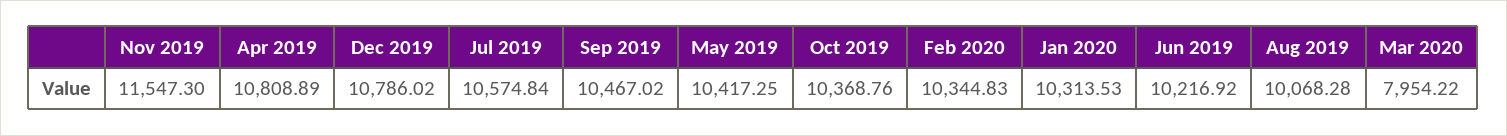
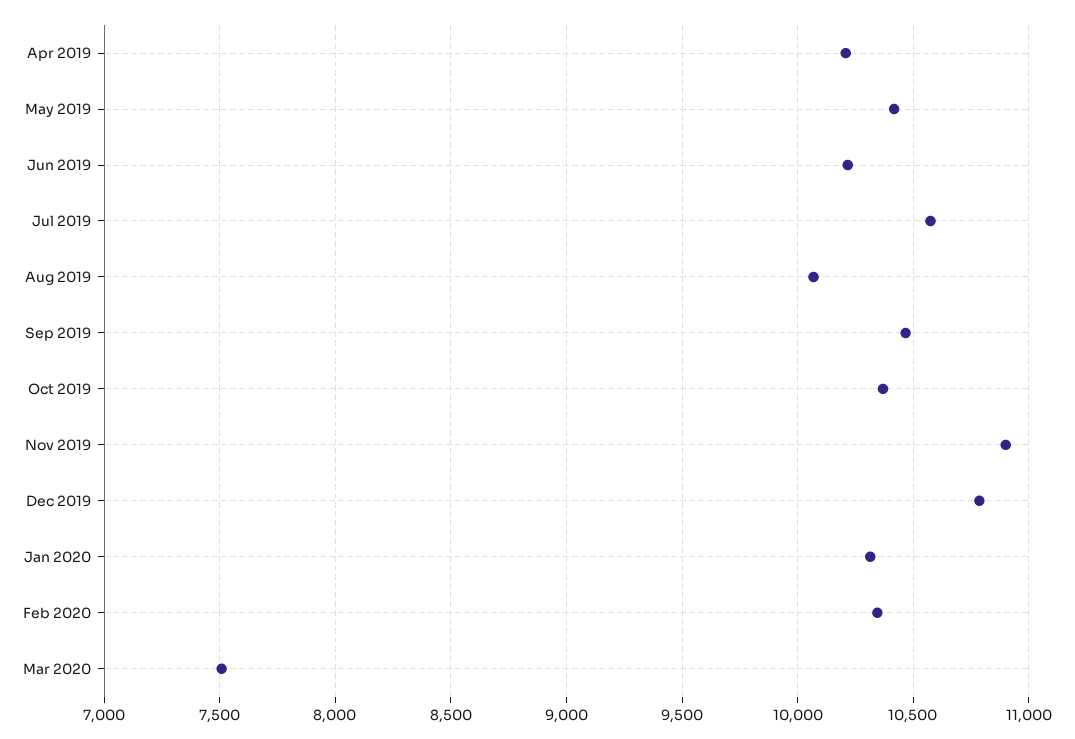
Nov 2019: 11547.3 -> 10900
Apr 2019: 10808.89 -> 10200
Mar 2020: 7954.22 -> 7500

